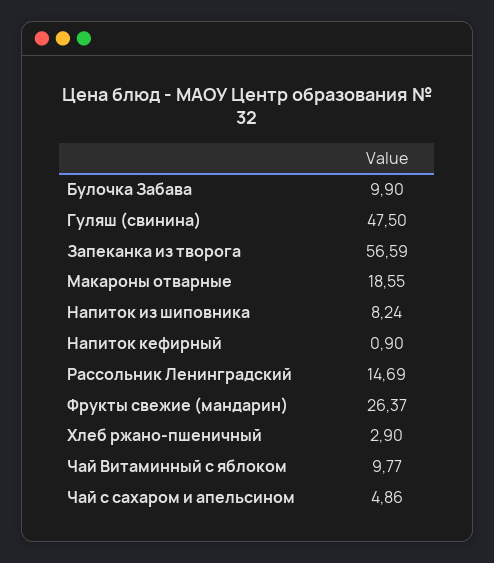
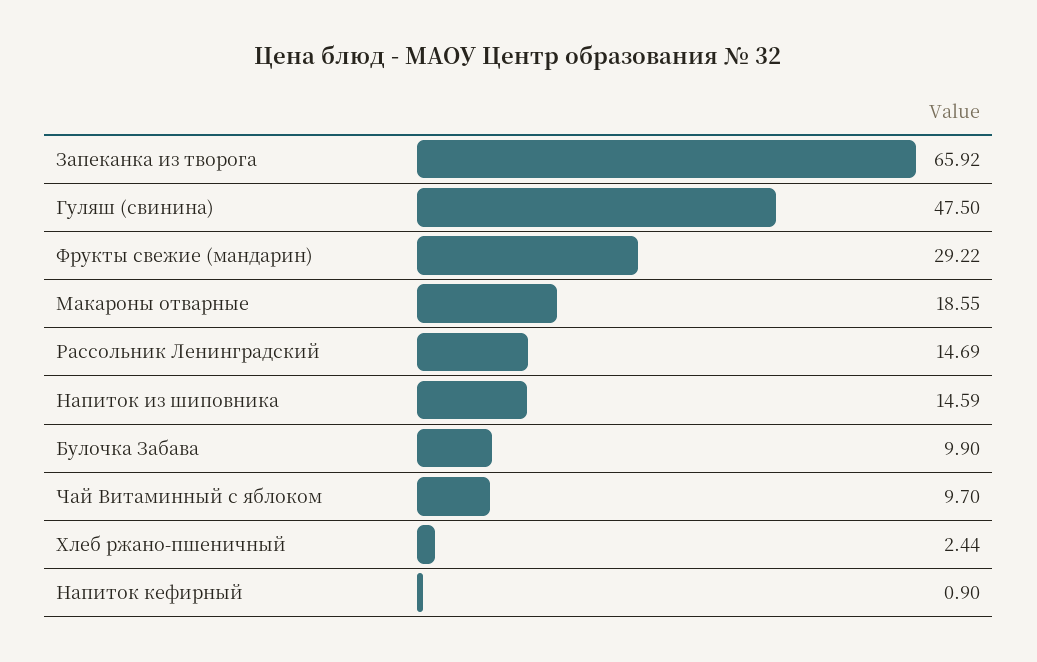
Запеканка из творога: 56.59 -> 65.92
Напиток из шиповника: 8.24 -> 14.59
Фрукты свежие (мандарин): 26.37 -> 29.22
Хлеб ржано-пшеничный: 2.9 -> 2.44
Чай Витаминный с яблоком: 9.77 -> 9.7
Чай с сахаром и апельсином: 4.86 -> none

